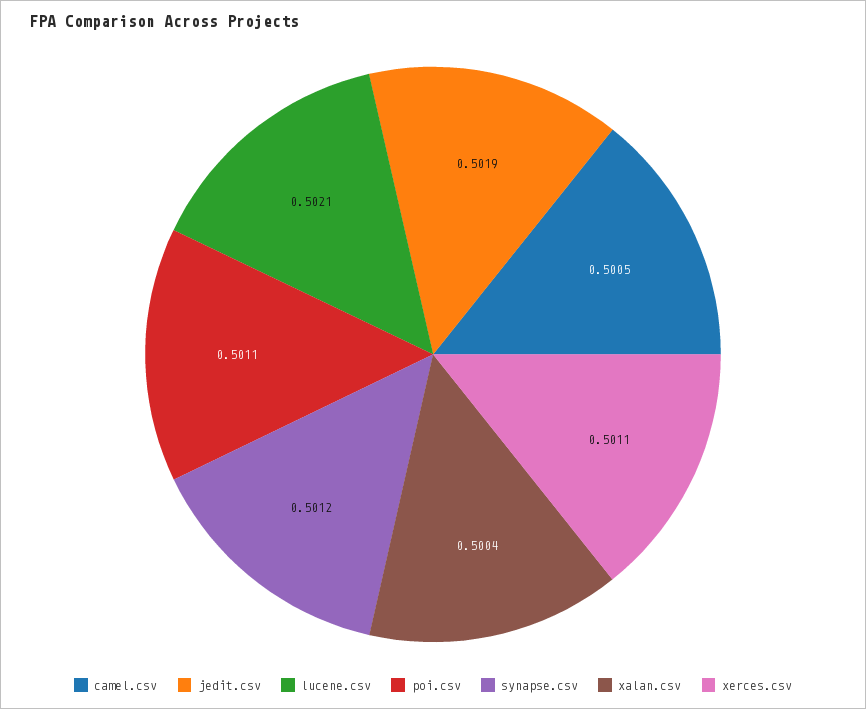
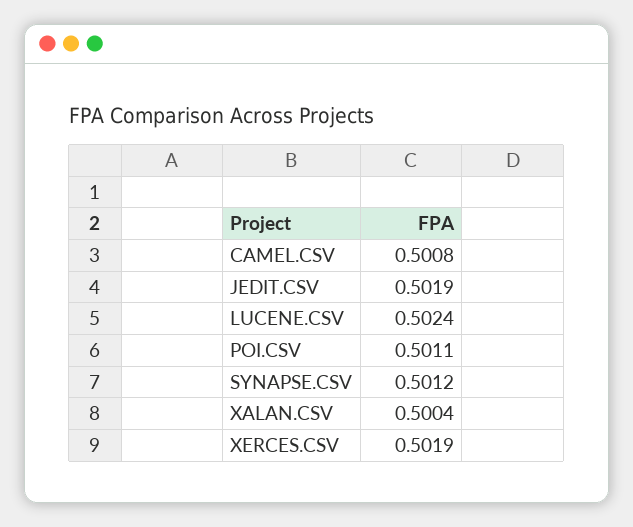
camel.csv: 0.5005 -> 0.5008
lucene.csv: 0.5021 -> 0.5024
xerces.csv: 0.5011 -> 0.5019

